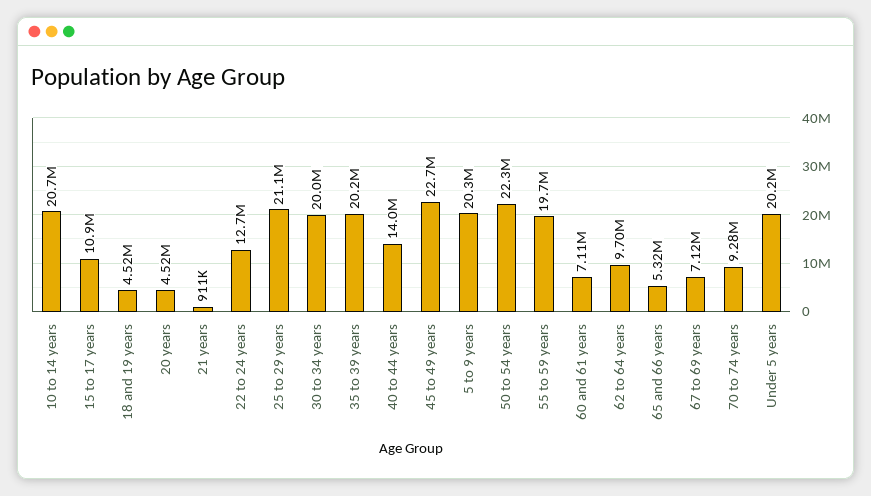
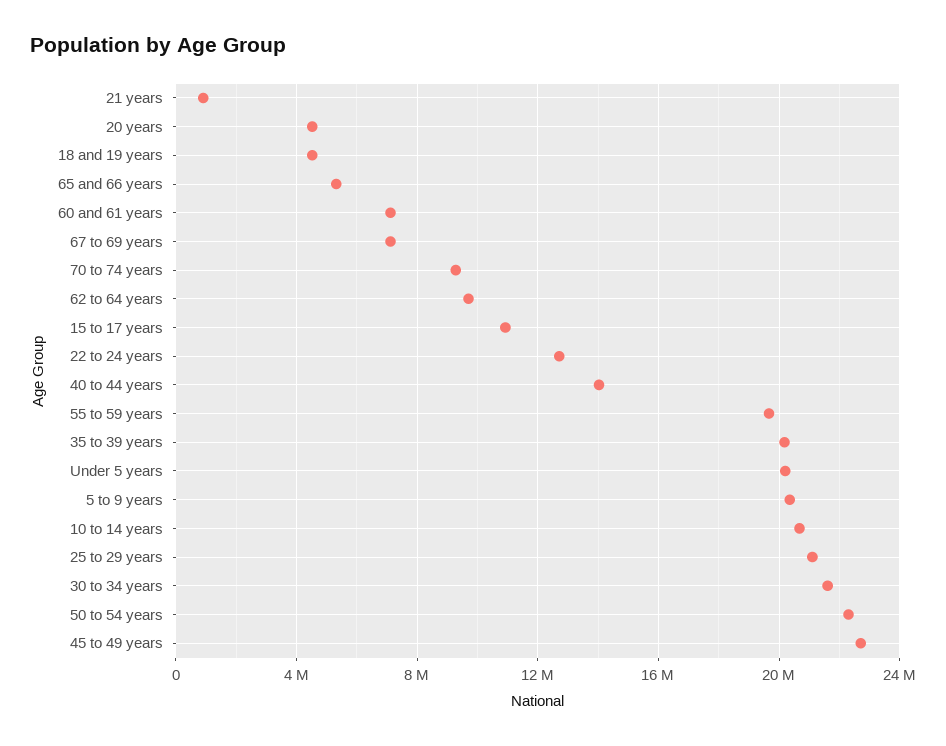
30 to 34 years: 20000000 -> 21500000

